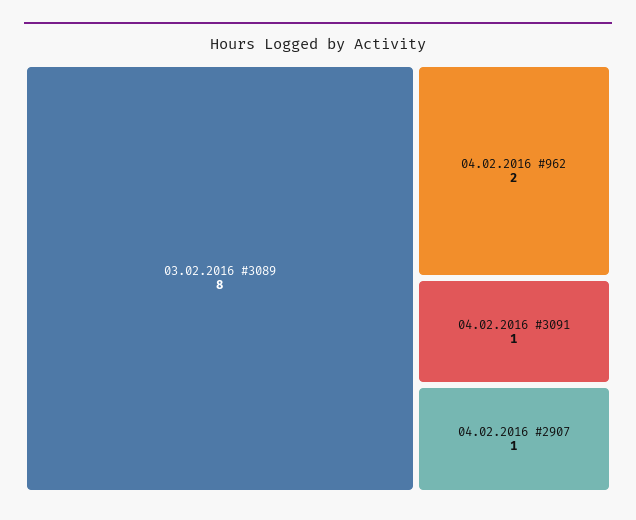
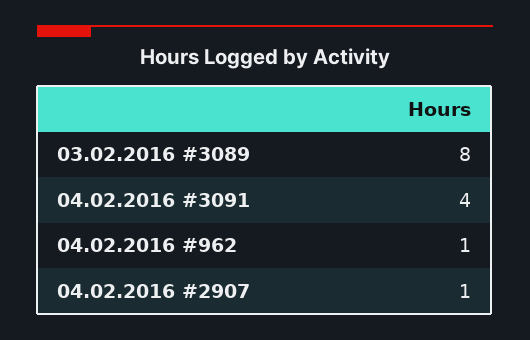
04.02.2016 #962: 2 -> 1
04.02.2016 #3091: 1 -> 4

